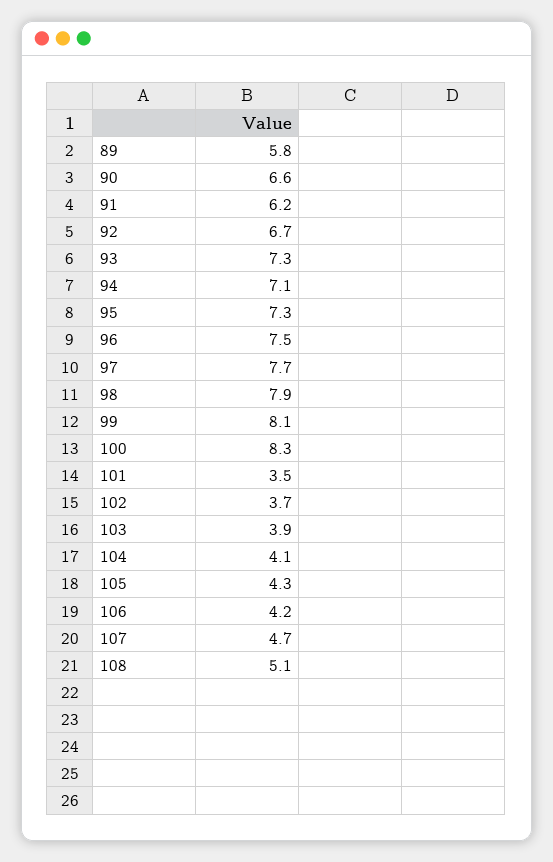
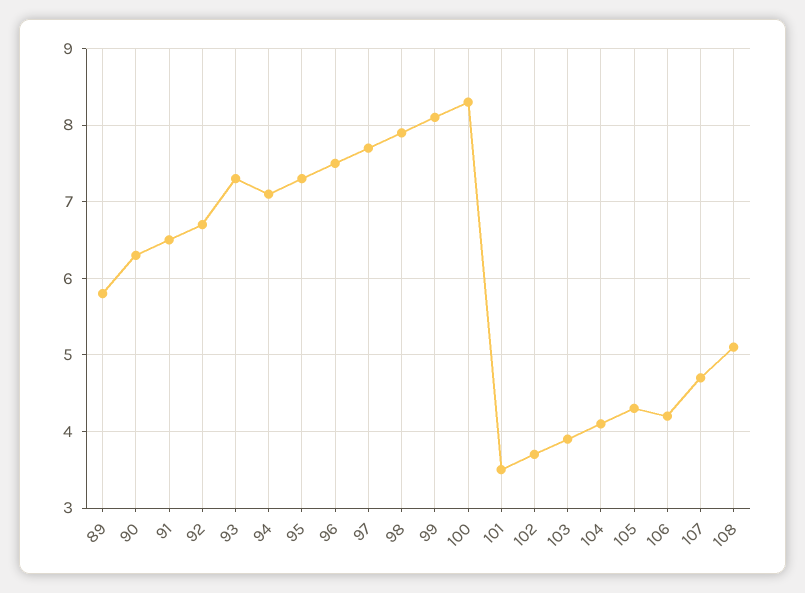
90: 6.6 -> 6.3
91: 6.2 -> 6.5

